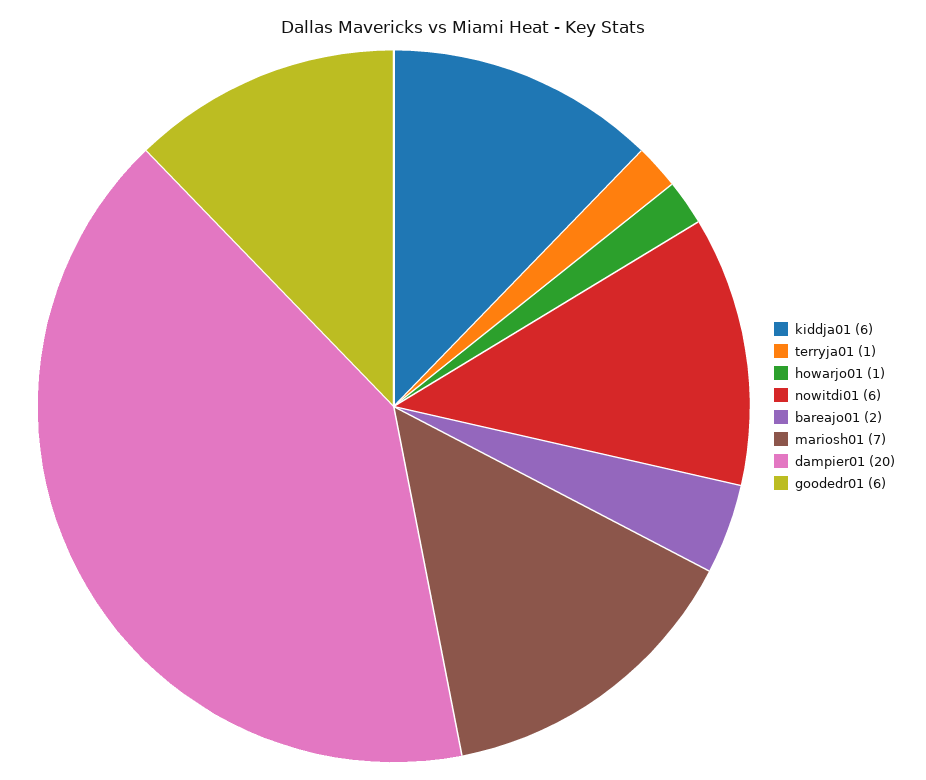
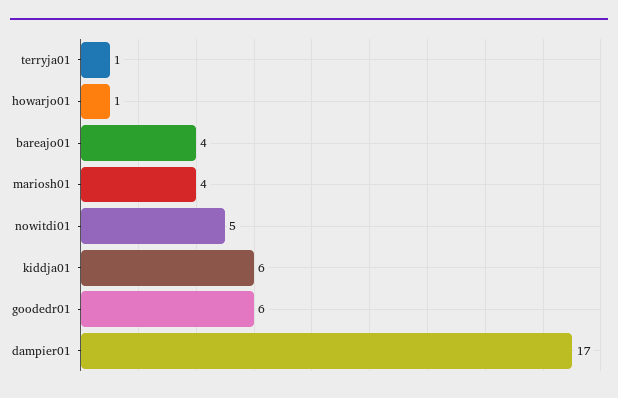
nowitdi01: 6 -> 5
bareajo01: 2 -> 4
mariosh01: 7 -> 4
dampier01: 20 -> 17

